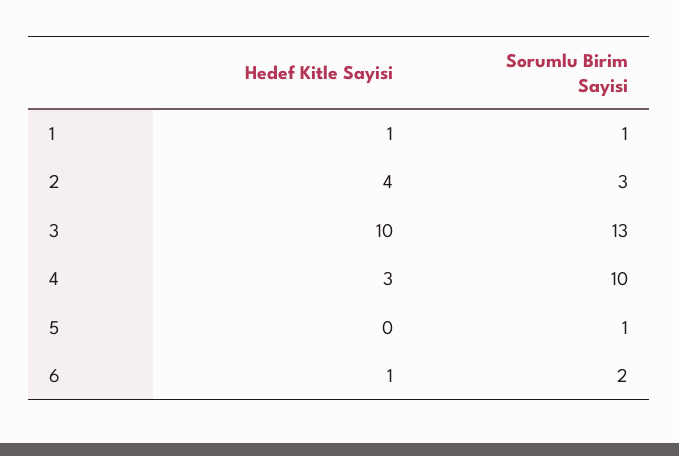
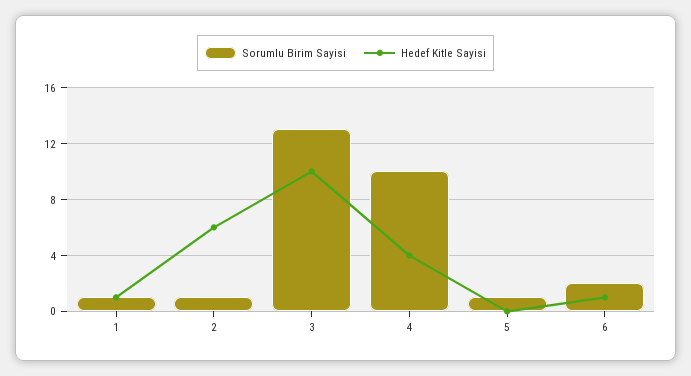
Hedef Kitle Sayisi, 2: 4 -> 6
Sorumlu Birim Sayisi, 2: 3 -> 1
Hedef Kitle Sayisi, 4: 3 -> 4

